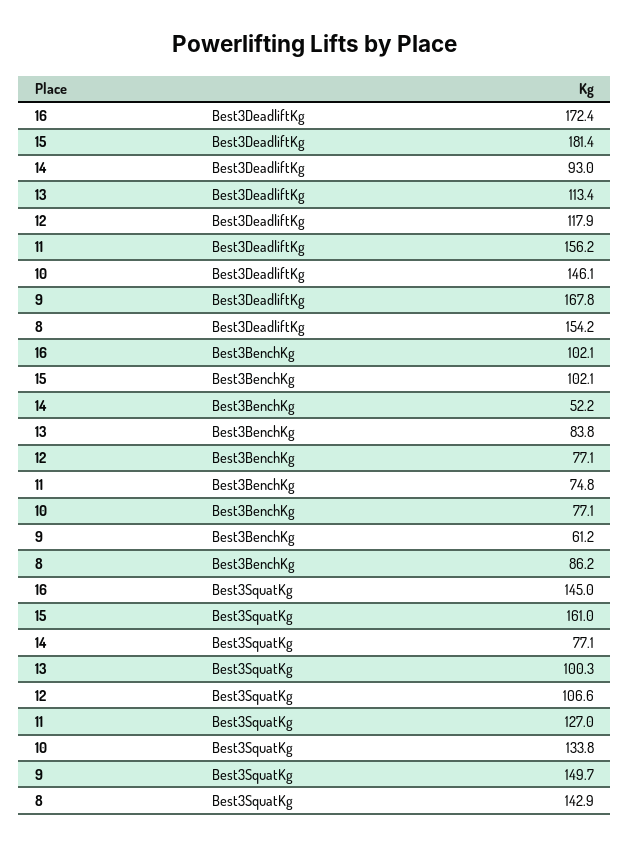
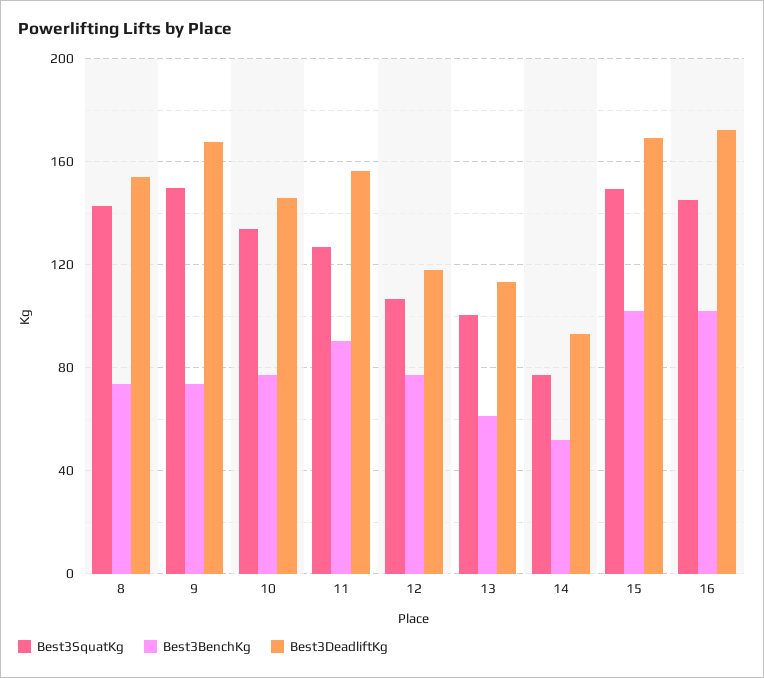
Best3DeadliftKg, 15: 181.4 -> 170
Best3BenchKg, 13: 83.8 -> 60
Best3BenchKg, 11: 74.8 -> 90
Best3BenchKg, 9: 61.2 -> 75
Best3BenchKg, 8: 86.2 -> 75
Best3SquatKg, 15: 161 -> 150

